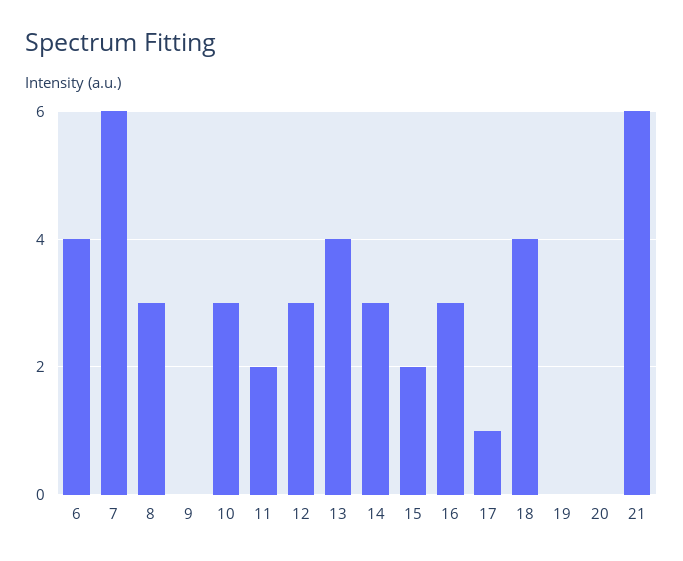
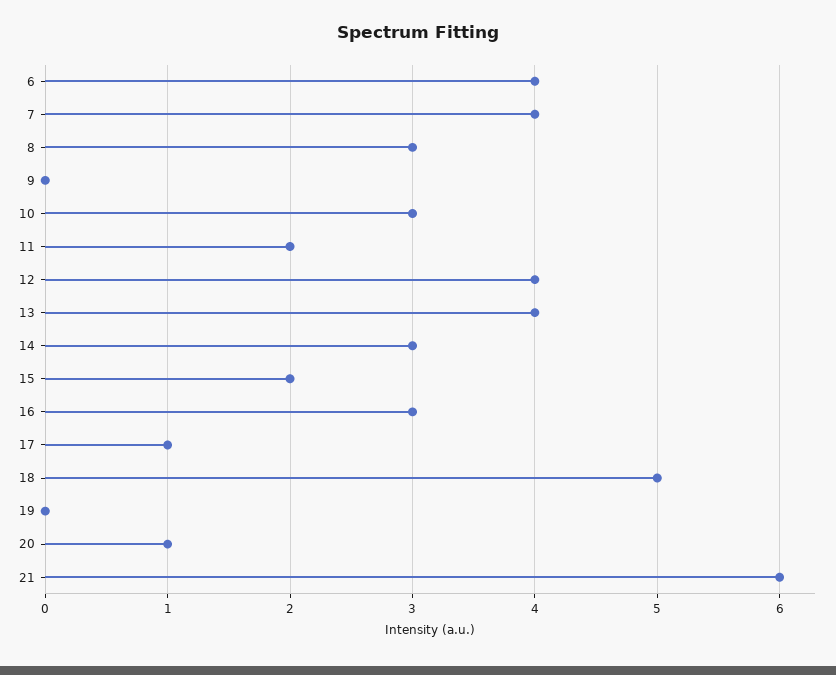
7: 6 -> 4
12: 3 -> 4
18: 4 -> 5
20: 0 -> 1

